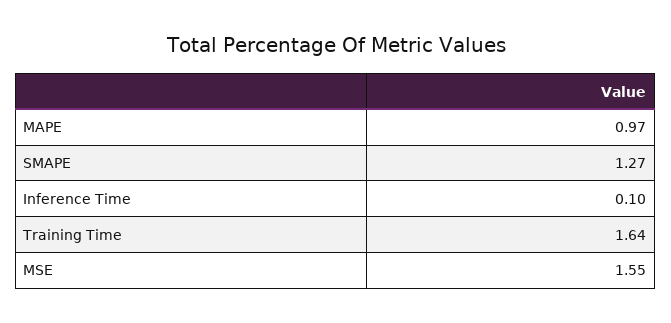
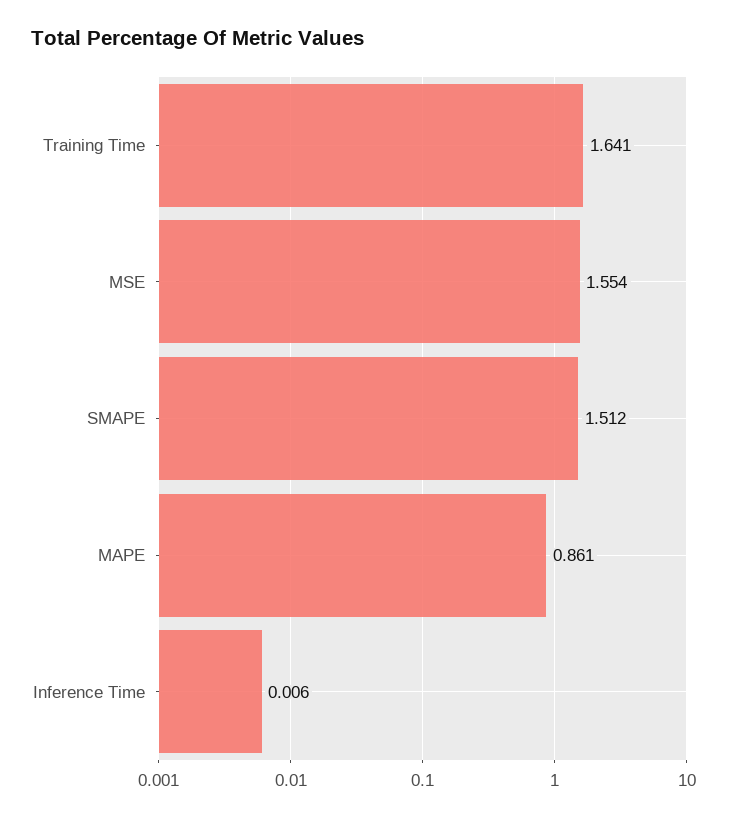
MAPE: 0.97 -> 0.861
SMAPE: 1.27 -> 1.512
Inference Time: 0.1 -> 0.006

